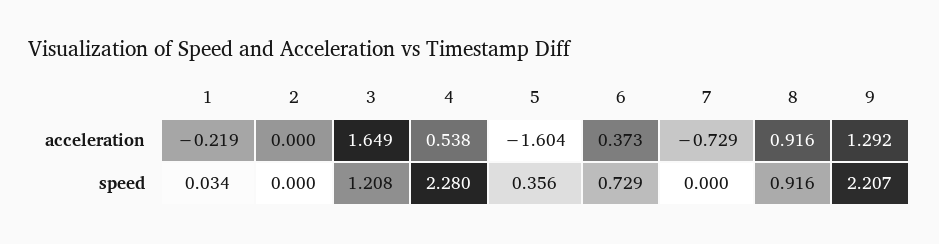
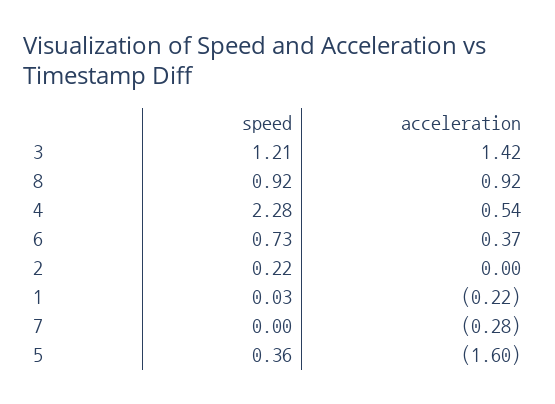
3, acceleration: 1.649 -> 1.42
7, acceleration: -0.729 -> -0.28
9, acceleration: 1.292 -> none
2, speed: 0 -> 0.22
9, speed: 2.207 -> none

